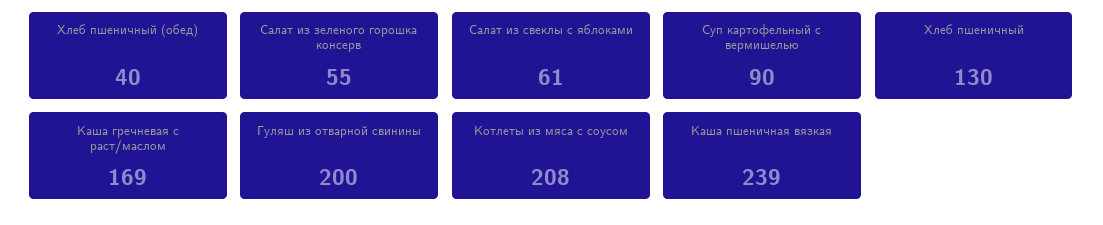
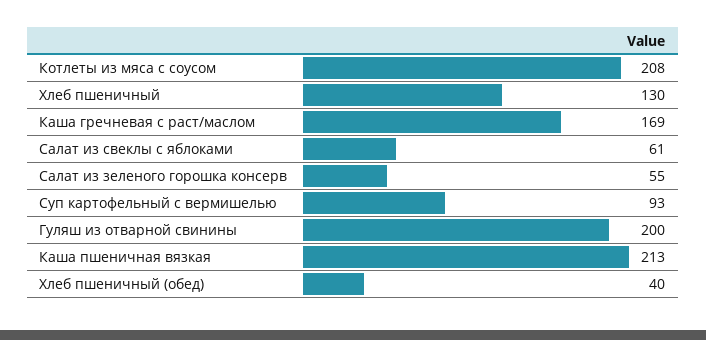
Суп картофельный с вермишелью: 90 -> 93
Каша пшеничная вязкая: 239 -> 213

